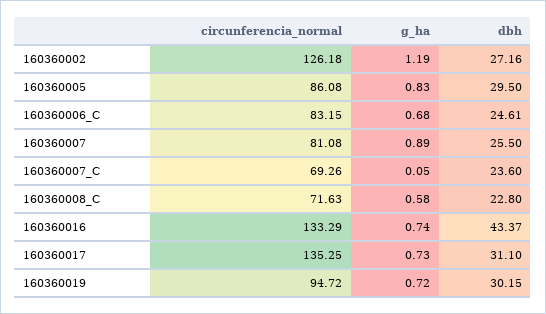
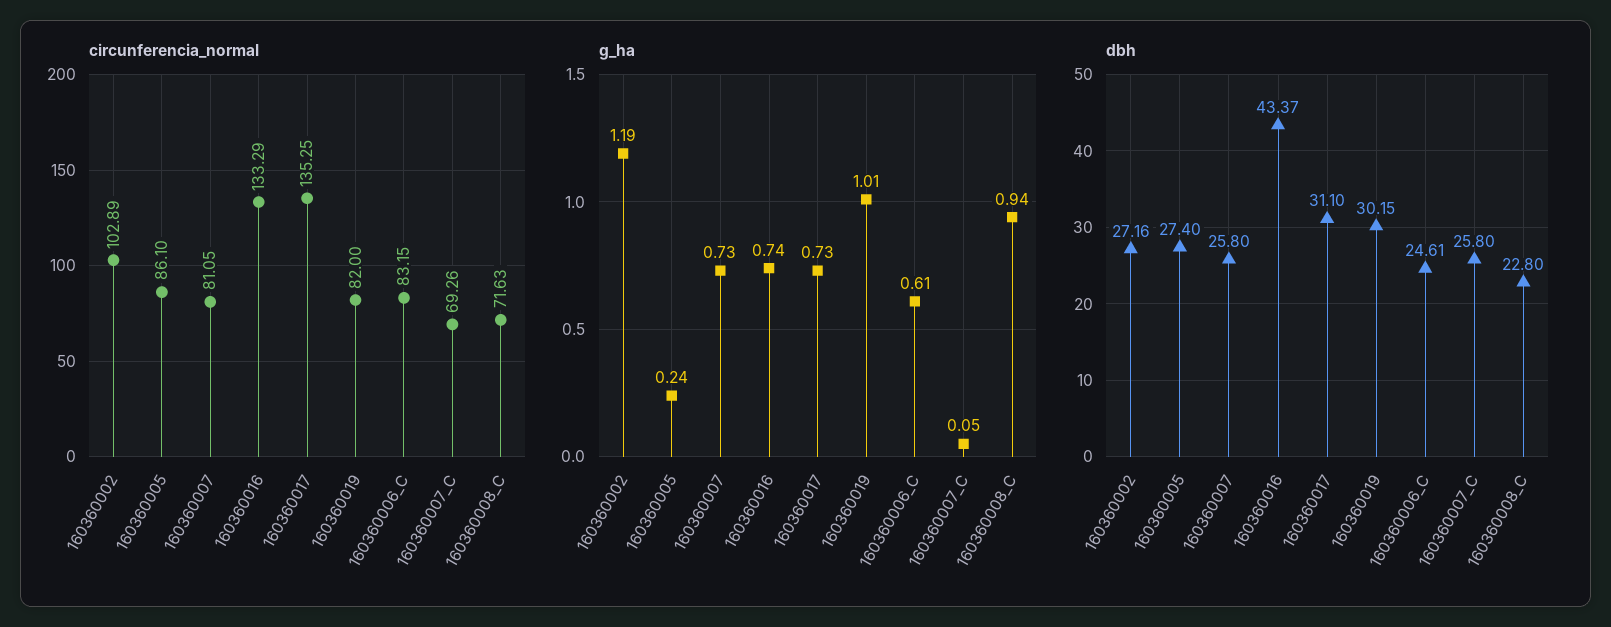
circunferencia_normal, 160360002: 126.18 -> 102.89
circunferencia_normal, 160360005: 86.08 -> 86.1
g_ha, 160360005: 0.83 -> 0.24
dbh, 160360005: 29.5 -> 27.4
g_ha, 160360006_C: 0.68 -> 0.61
circunferencia_normal, 160360007: 81.08 -> 81.05
g_ha, 160360007: 0.89 -> 0.73
dbh, 160360007: 25.5 -> 25.8
dbh, 160360007_C: 23.6 -> 25.8
g_ha, 160360008_C: 0.58 -> 0.94
circunferencia_normal, 160360019: 94.72 -> 82
g_ha, 160360019: 0.72 -> 1.01

